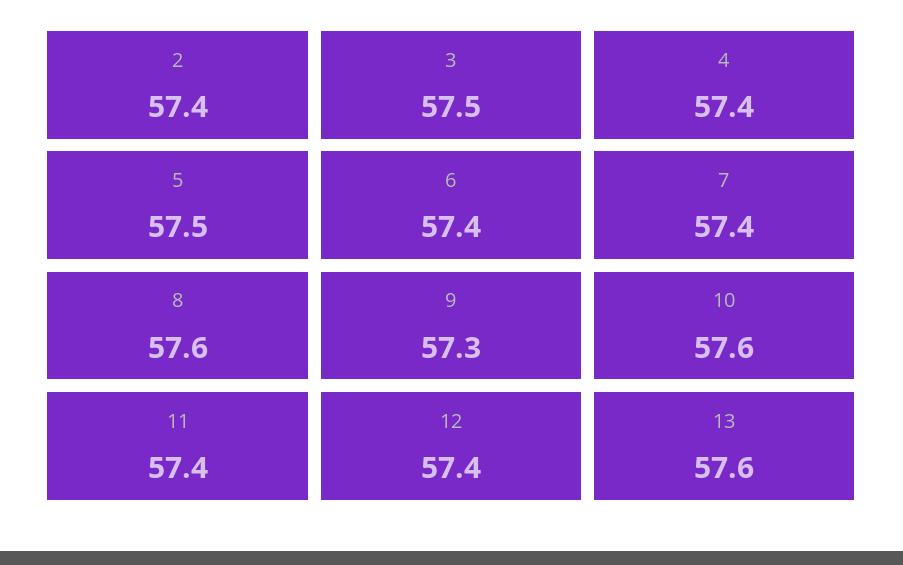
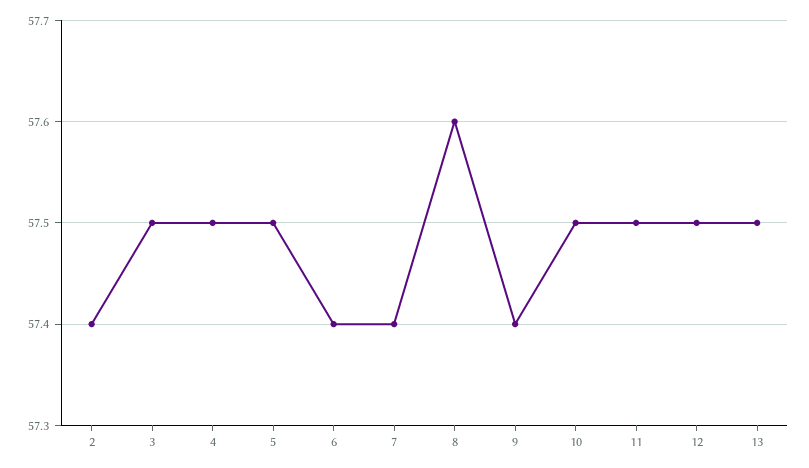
4: 57.4 -> 57.5
9: 57.3 -> 57.4
10: 57.6 -> 57.5
11: 57.4 -> 57.5
12: 57.4 -> 57.5
13: 57.6 -> 57.5

